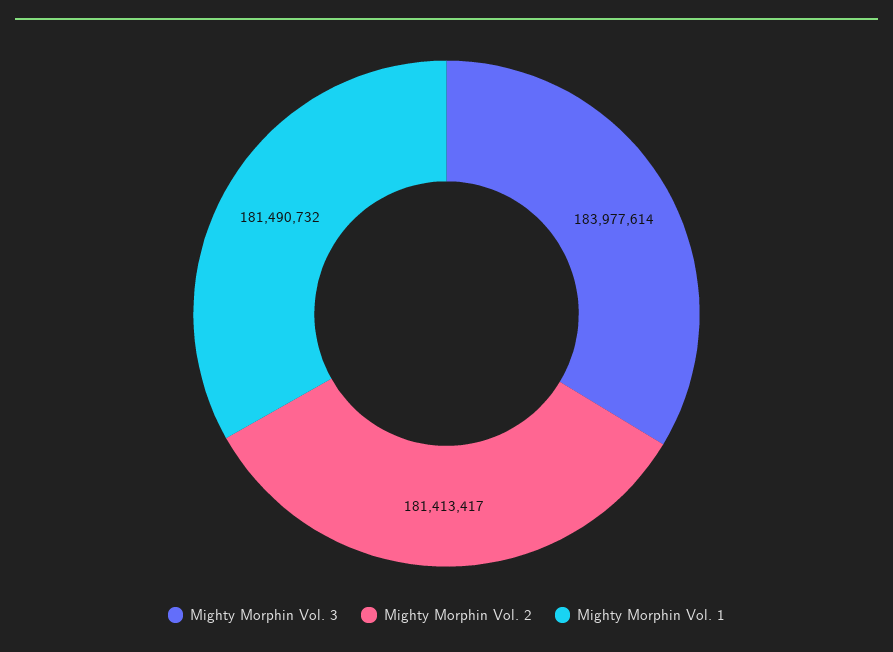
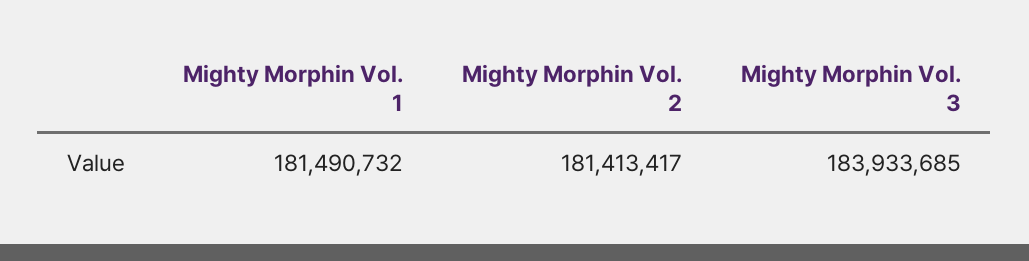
Mighty Morphin Vol. 3: 183977614 -> 183933685

